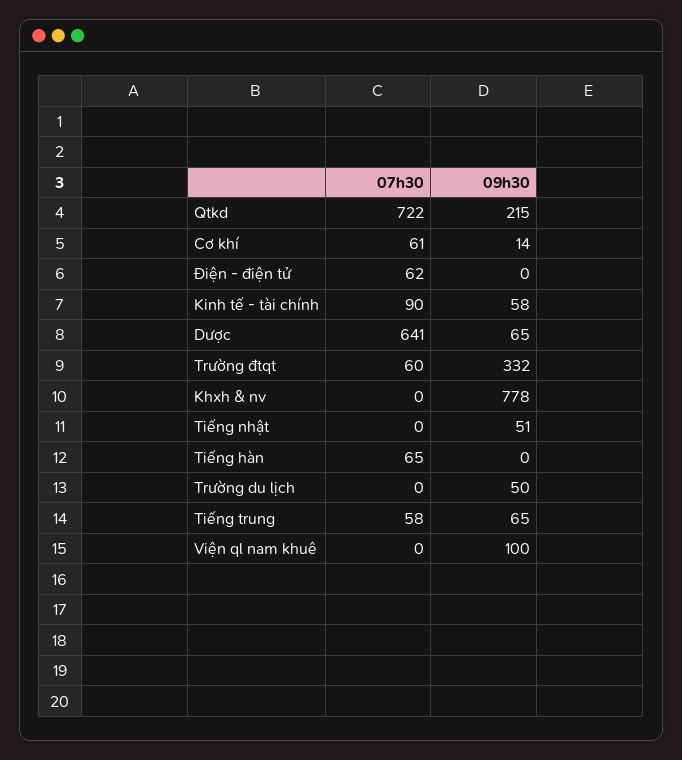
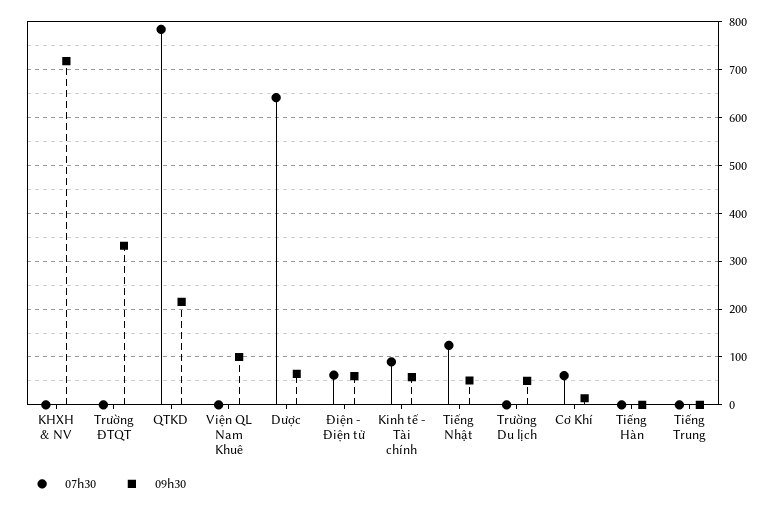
07h30, Qtkd: 722 -> 780
09h30, Điện - điện tử: 0 -> 60
07h30, Trường đtqt: 60 -> 0
09h30, Khxh & nv: 778 -> 720
07h30, Tiếng nhật: 0 -> 120
07h30, Tiếng hàn: 65 -> 0
07h30, Tiếng trung: 58 -> 0
09h30, Tiếng trung: 65 -> 0

